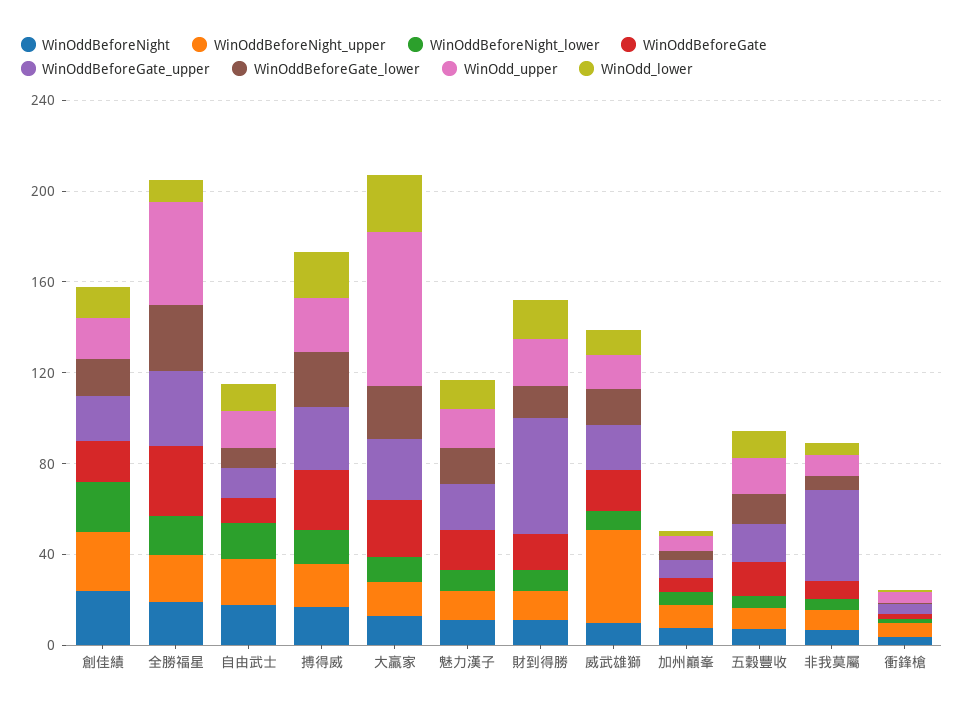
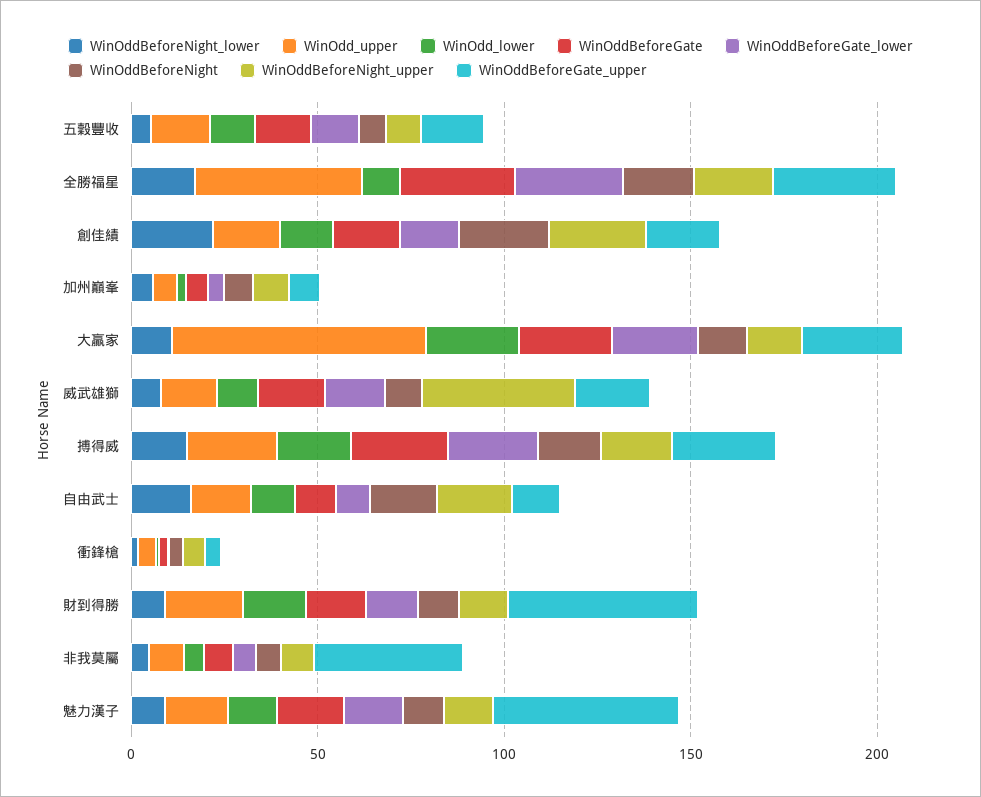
WinOddBeforeGate_upper, 魅力漢子: 20 -> 50

